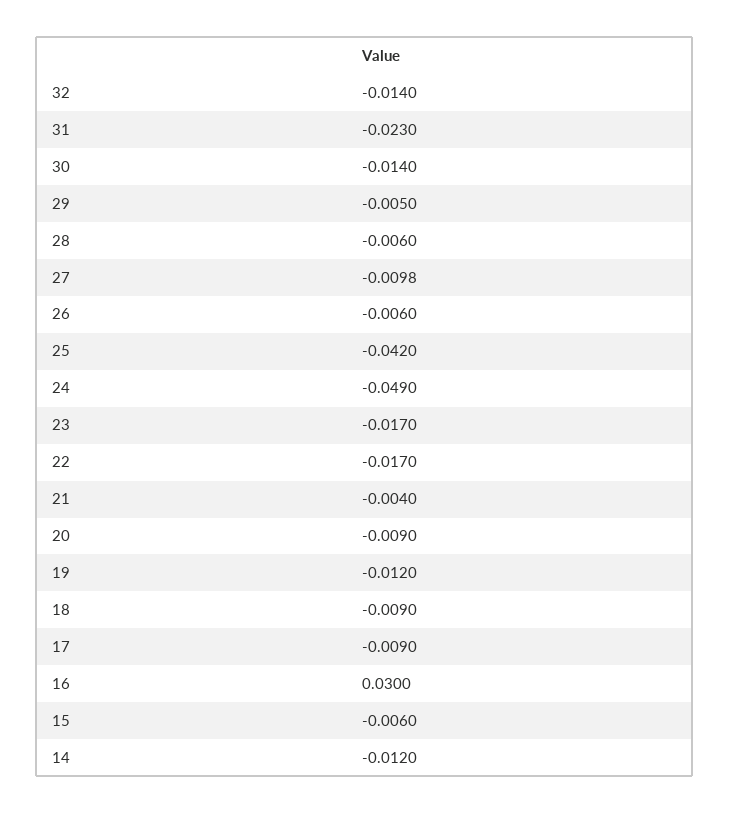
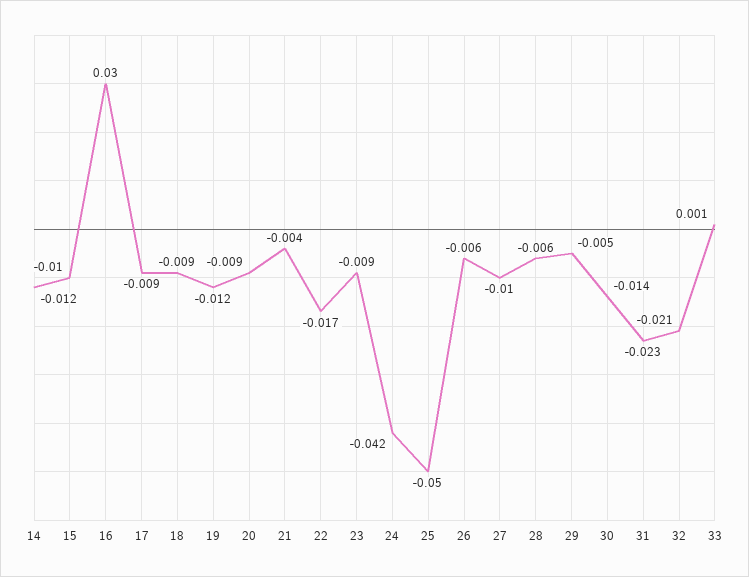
32: -0.014 -> -0.021
25: -0.042 -> -0.05
24: -0.049 -> -0.042
23: -0.017 -> -0.009
15: -0.006 -> -0.01
33: none -> 0.001

